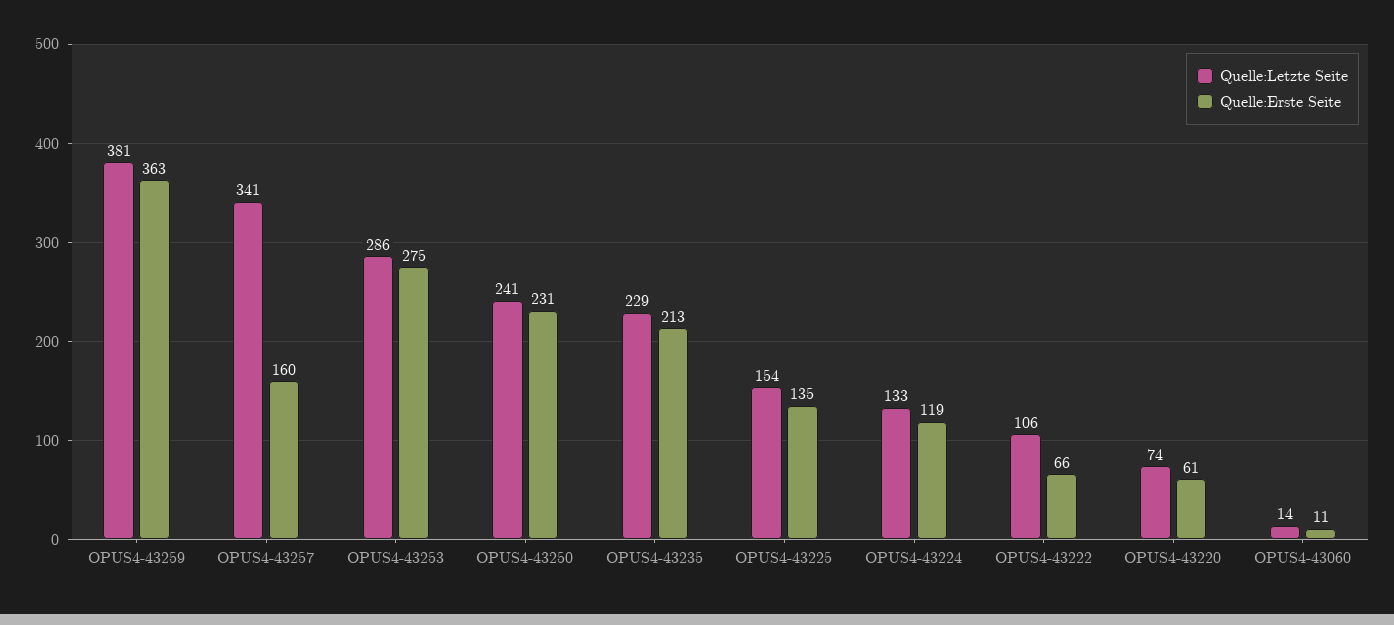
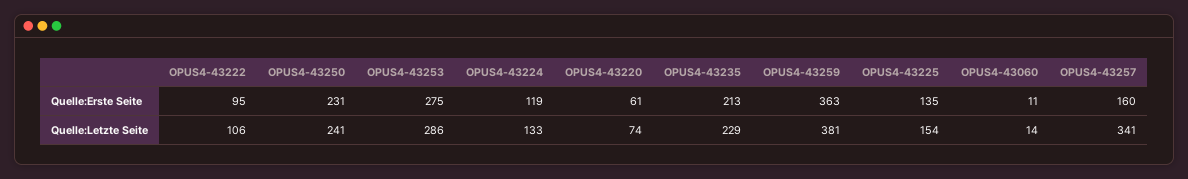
Quelle:Erste Seite, OPUS4-43222: 66 -> 95

